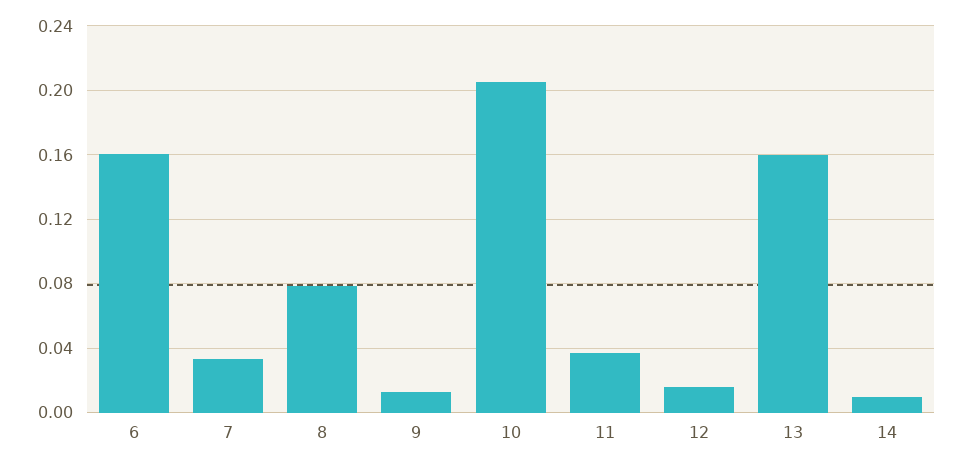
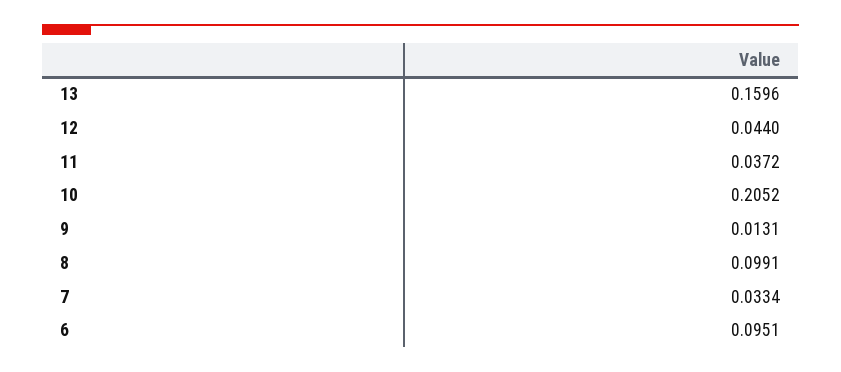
6: 0.16 -> 0.0951
8: 0.08 -> 0.0991
12: 0.015 -> 0.044
14: 0.01 -> none

